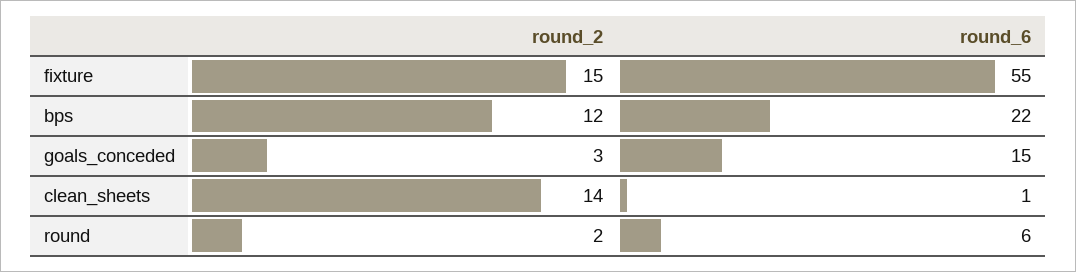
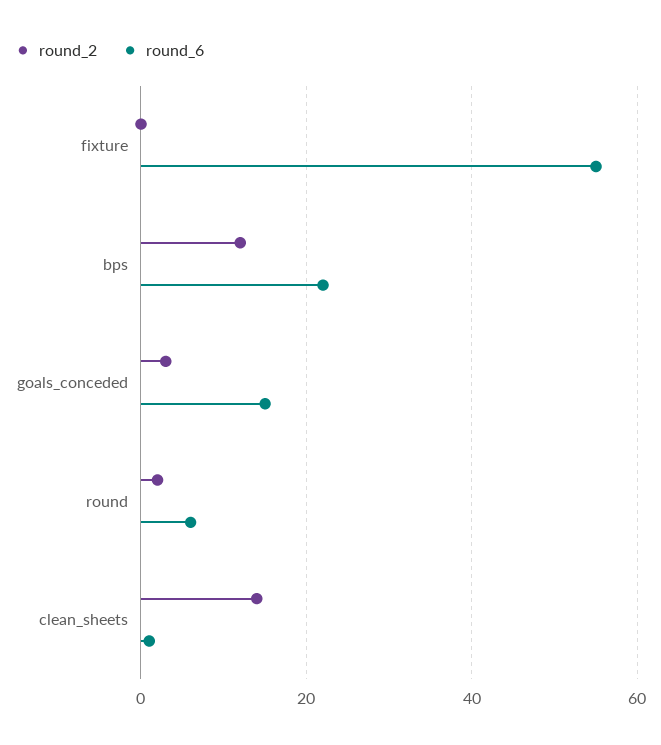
round_2, fixture: 15 -> 0

